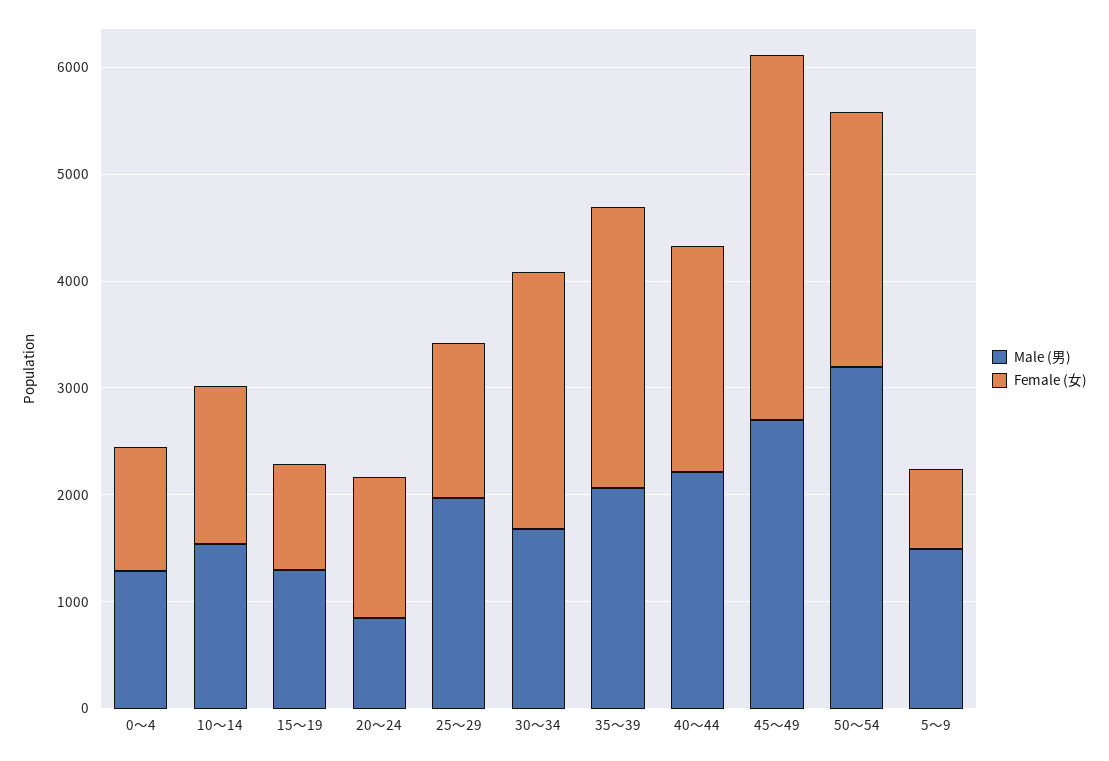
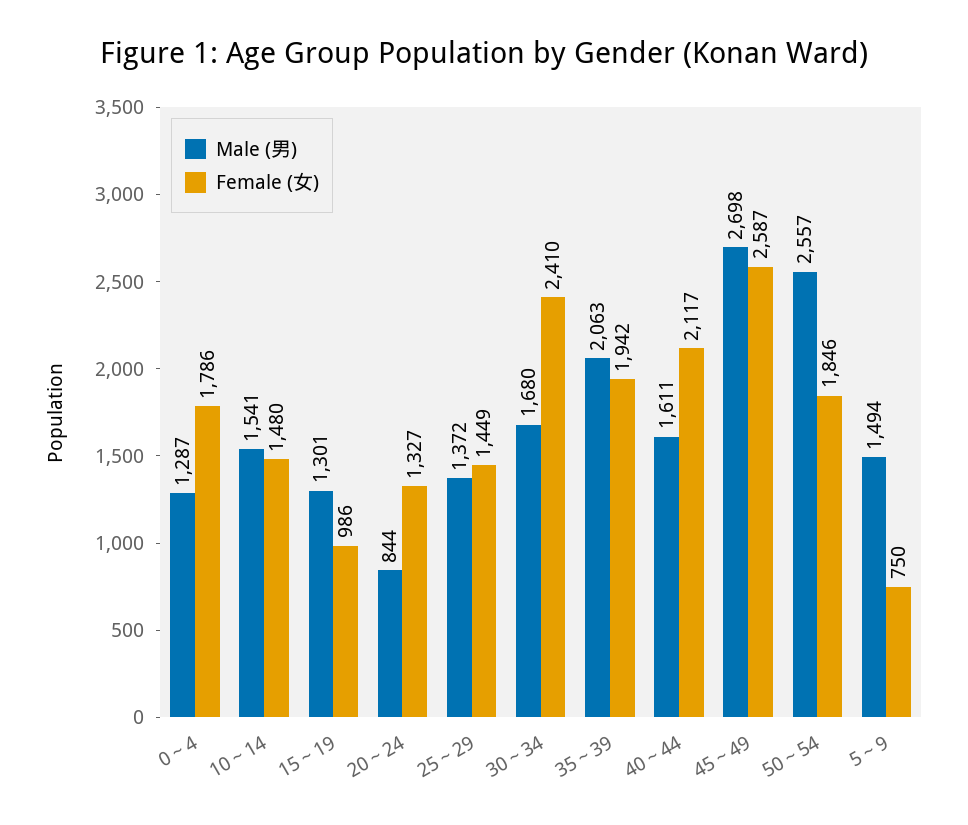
Female (女), 0～4: 1200 -> 1786
Male (男), 25～29: 2000 -> 1372
Female (女), 35～39: 2600 -> 1942
Male (男), 40～44: 2200 -> 1611
Female (女), 45～49: 3400 -> 2587
Male (男), 50～54: 3200 -> 2557
Female (女), 50～54: 2400 -> 1846

